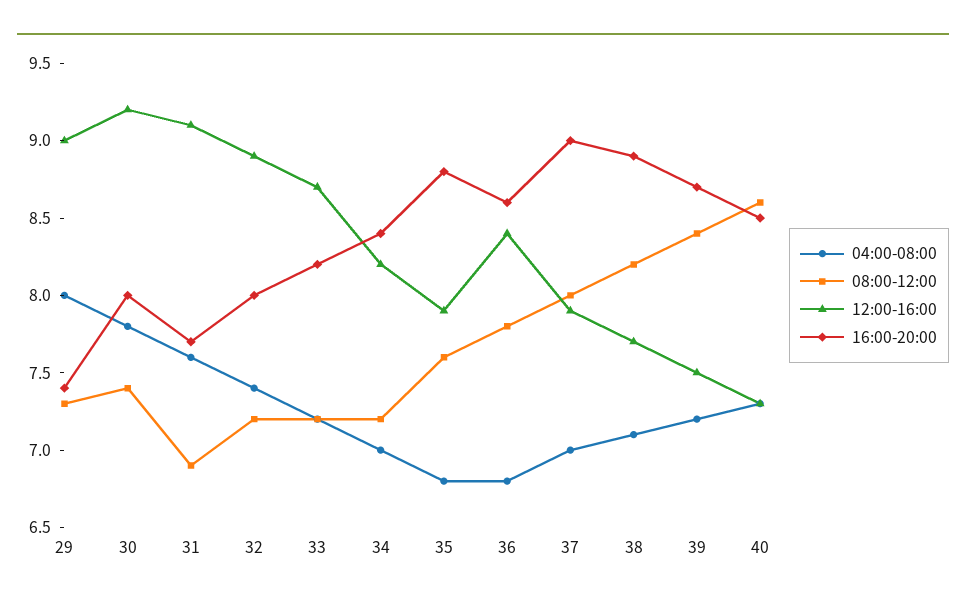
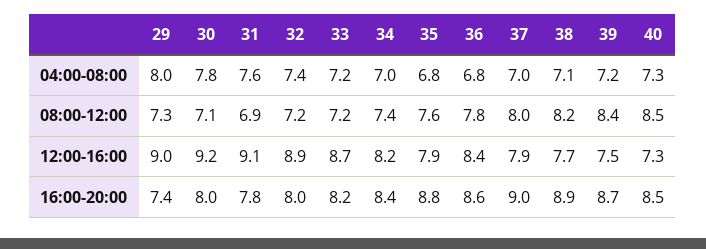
08:00-12:00, 30: 7.4 -> 7.1
16:00-20:00, 31: 7.7 -> 7.8
08:00-12:00, 34: 7.2 -> 7.4
08:00-12:00, 40: 8.6 -> 8.5

